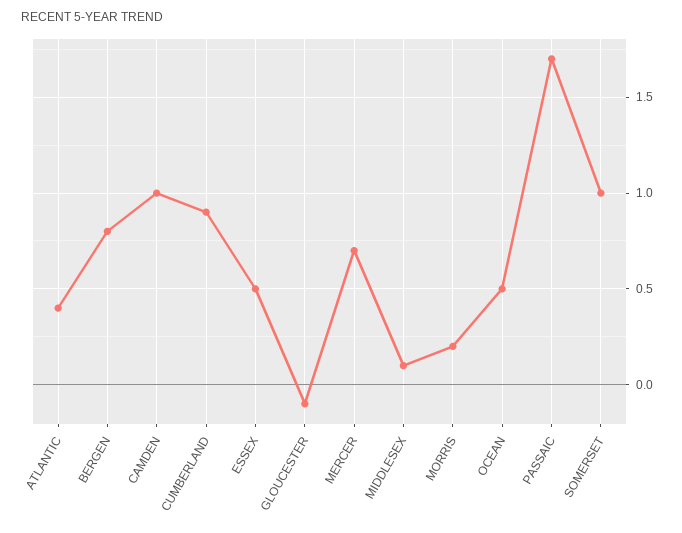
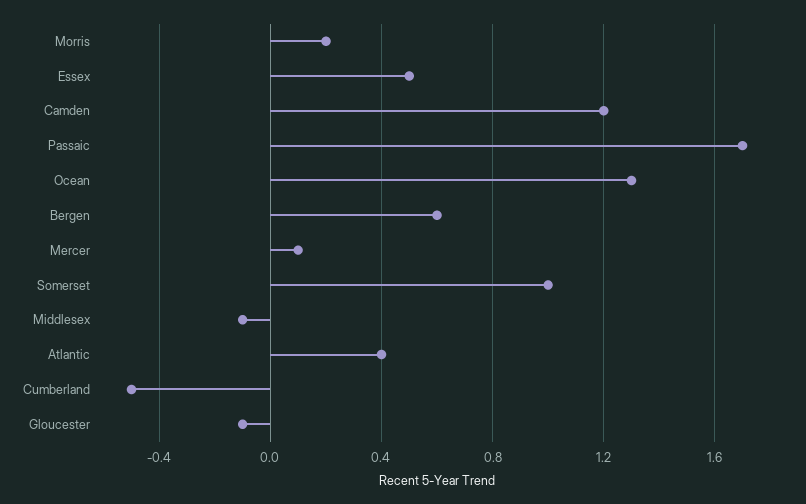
BERGEN: 0.8 -> 0.6
CAMDEN: 1 -> 1.2
CUMBERLAND: 0.9 -> -0.5
MERCER: 0.7 -> 0.1
MIDDLESEX: 0.1 -> -0.1
OCEAN: 0.5 -> 1.3

